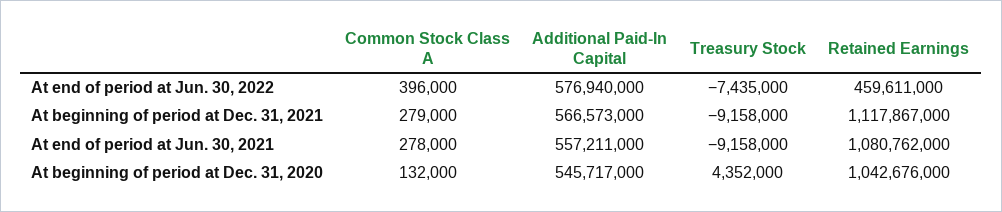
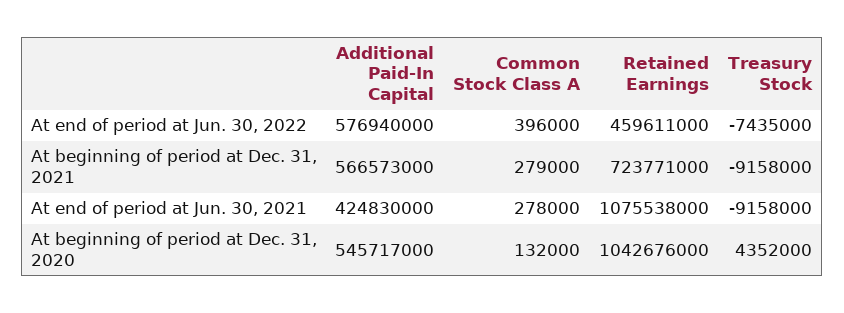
Retained Earnings, At beginning of period at Dec. 31, 2021: 1117867000 -> 723771000
Additional Paid-In Capital, At end of period at Jun. 30, 2021: 557211000 -> 424830000
Retained Earnings, At end of period at Jun. 30, 2021: 1080762000 -> 1075538000

